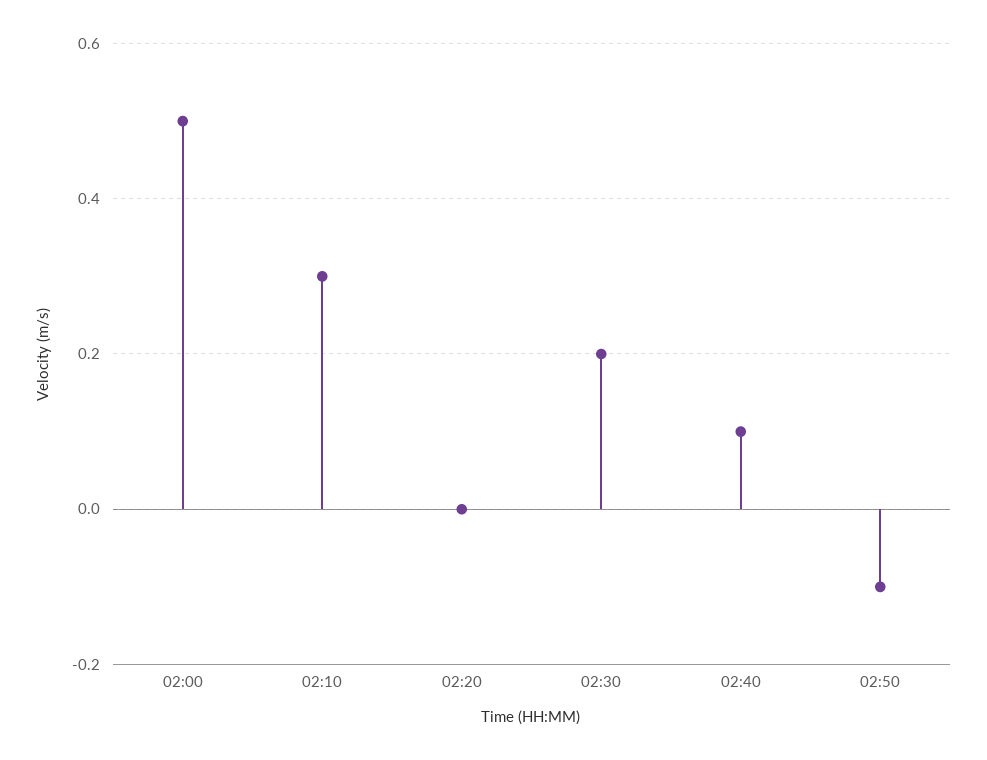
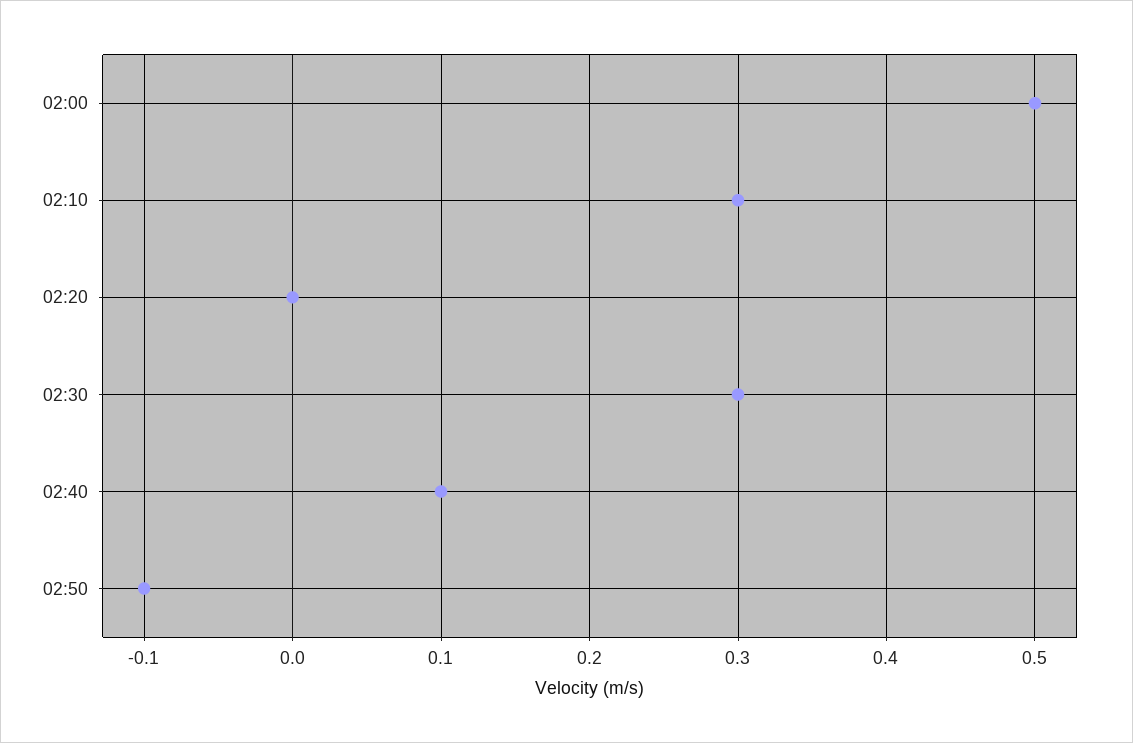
02:30: 0.2 -> 0.3

